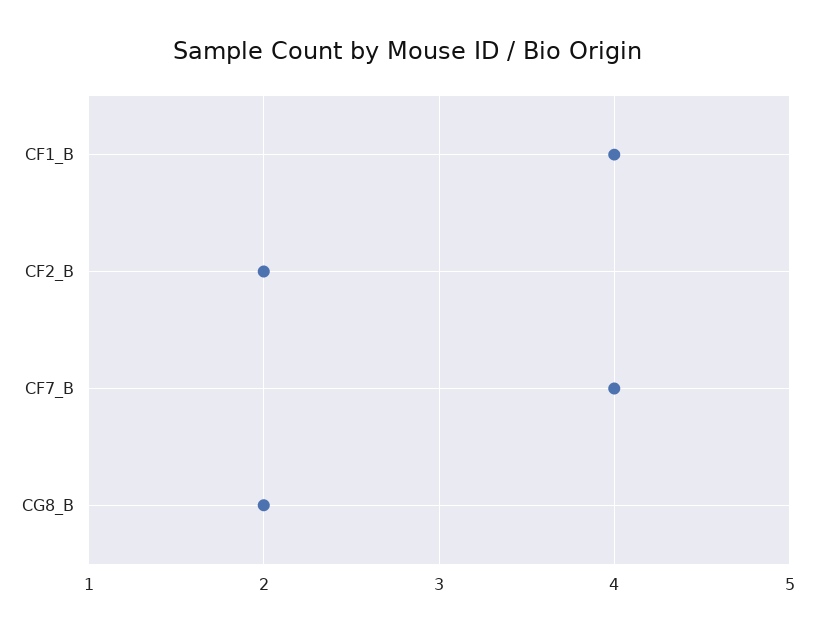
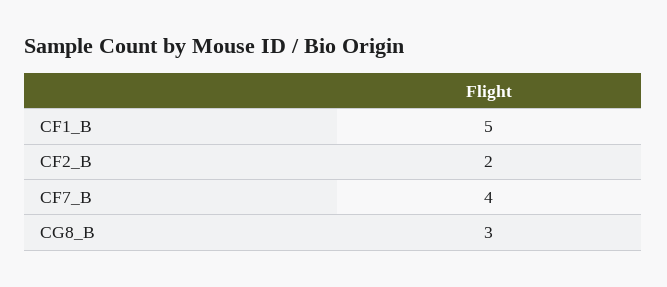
CF1_B: 4 -> 5
CG8_B: 2 -> 3

